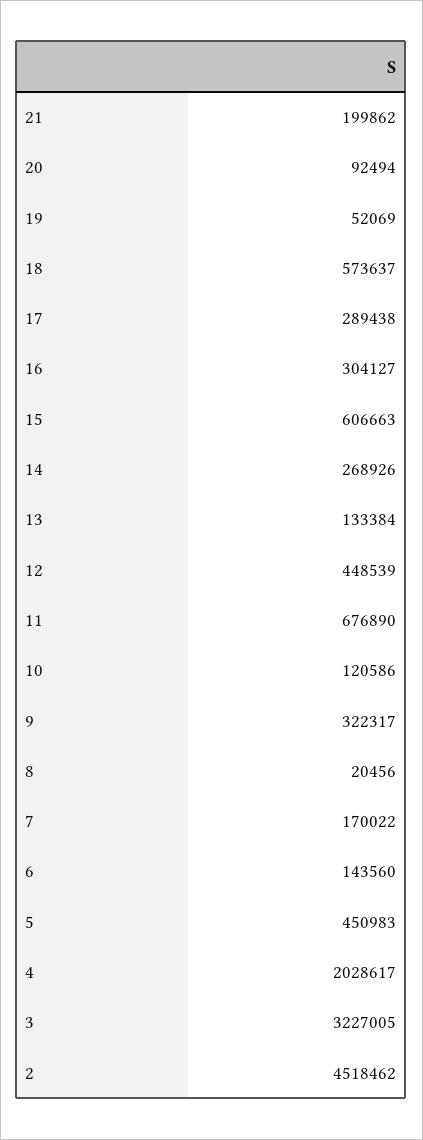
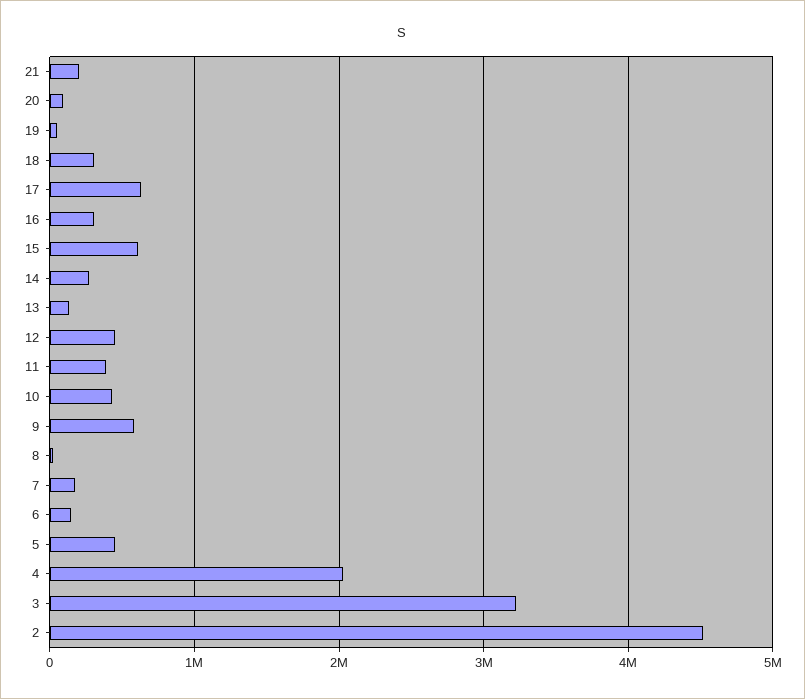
18: 573637 -> 300000
17: 289438 -> 600000
11: 676890 -> 400000
10: 120586 -> 400000
9: 322317 -> 600000

